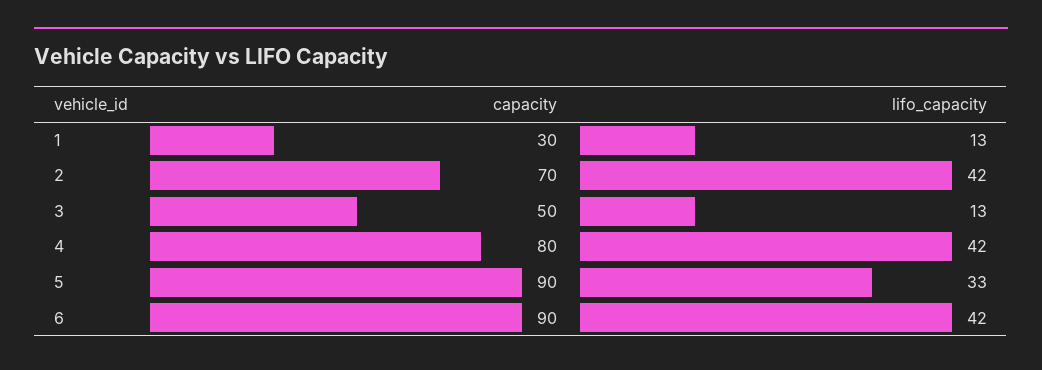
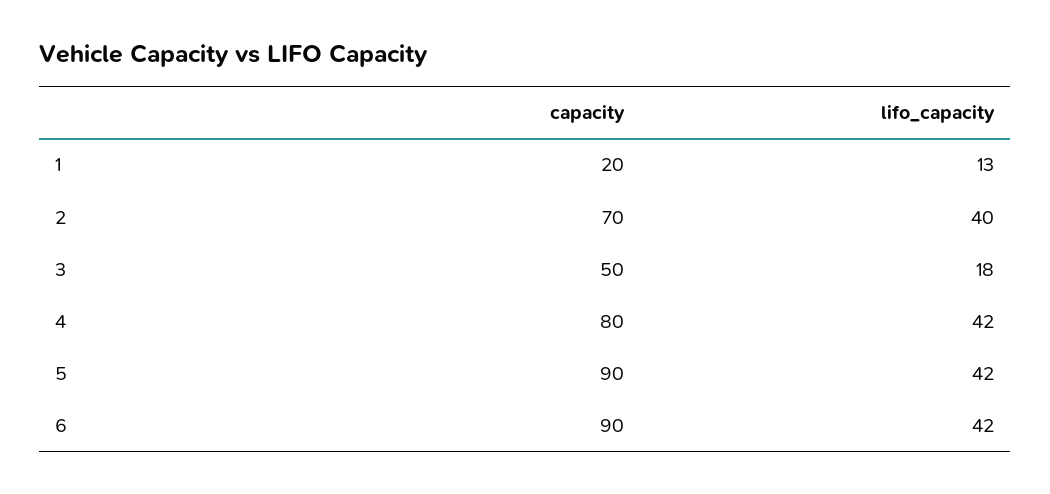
capacity, 1: 30 -> 20
lifo_capacity, 2: 42 -> 40
lifo_capacity, 3: 13 -> 18
lifo_capacity, 5: 33 -> 42

